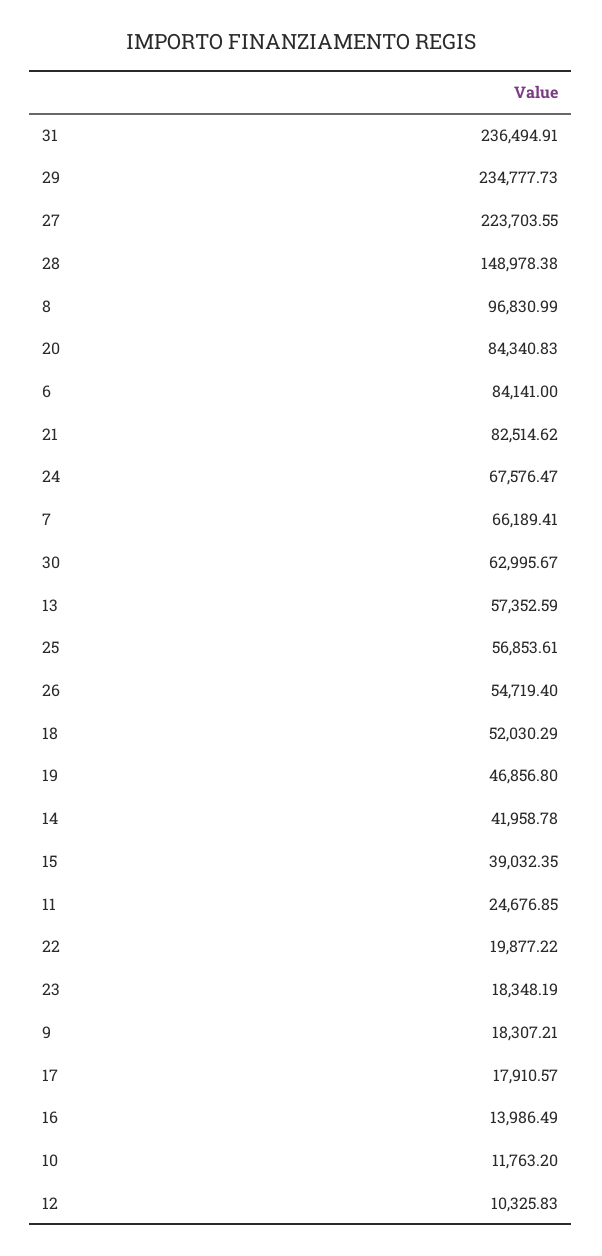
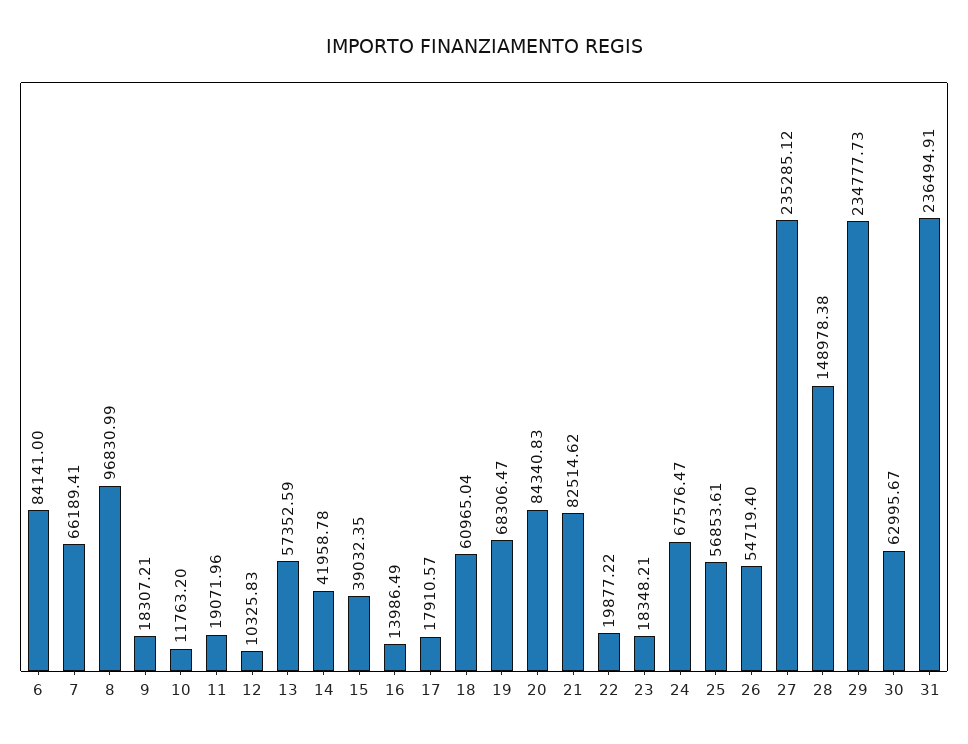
27: 223703.55 -> 235285.12
18: 52030.29 -> 60965.04
19: 46856.8 -> 68306.47
11: 24676.85 -> 19071.96
23: 18348.19 -> 18348.21

